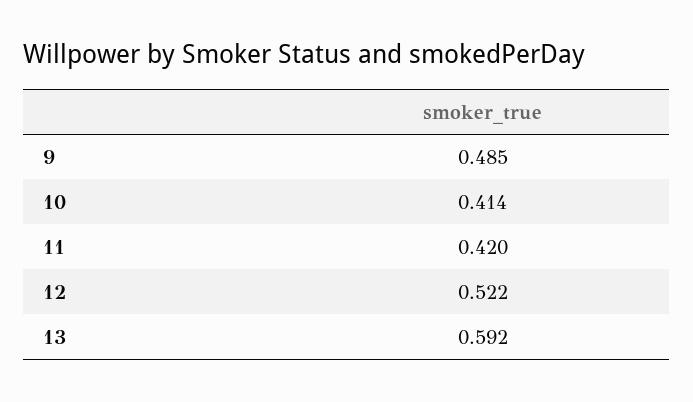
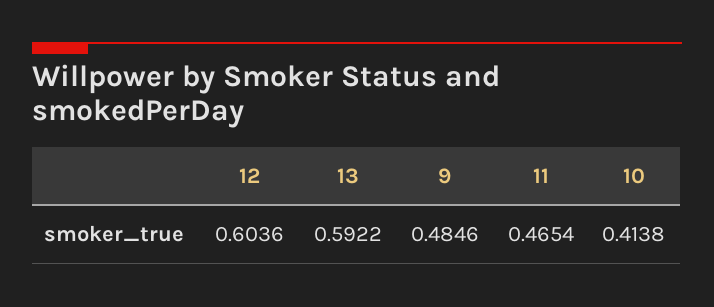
11: 0.42 -> 0.4654
12: 0.522 -> 0.6036

